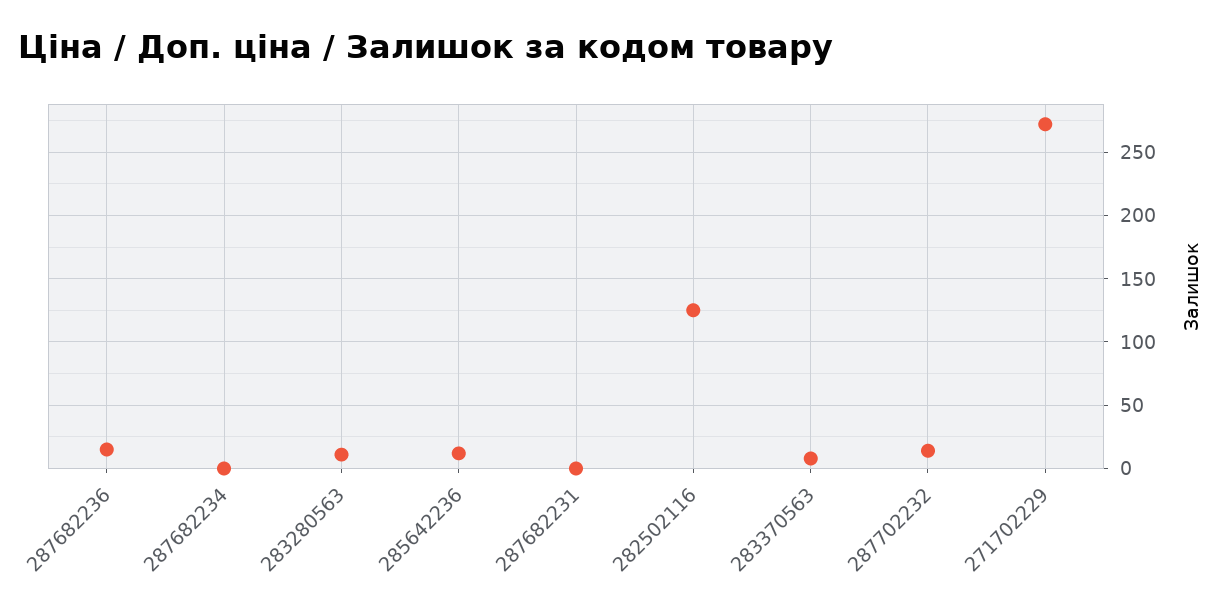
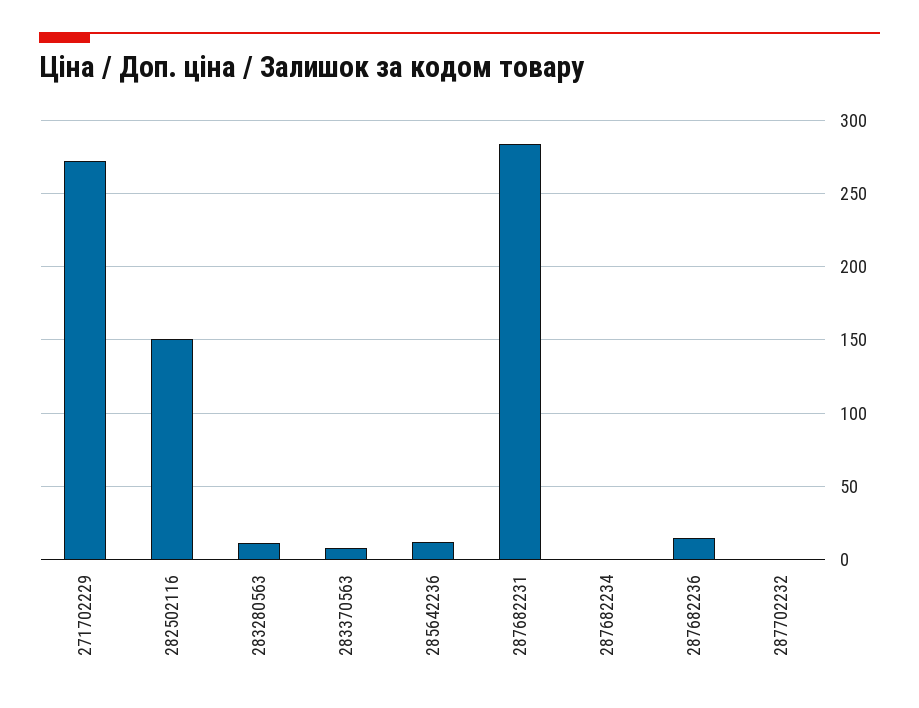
287682231: 0 -> 285
282502116: 125 -> 150
287702232: 15 -> 0

